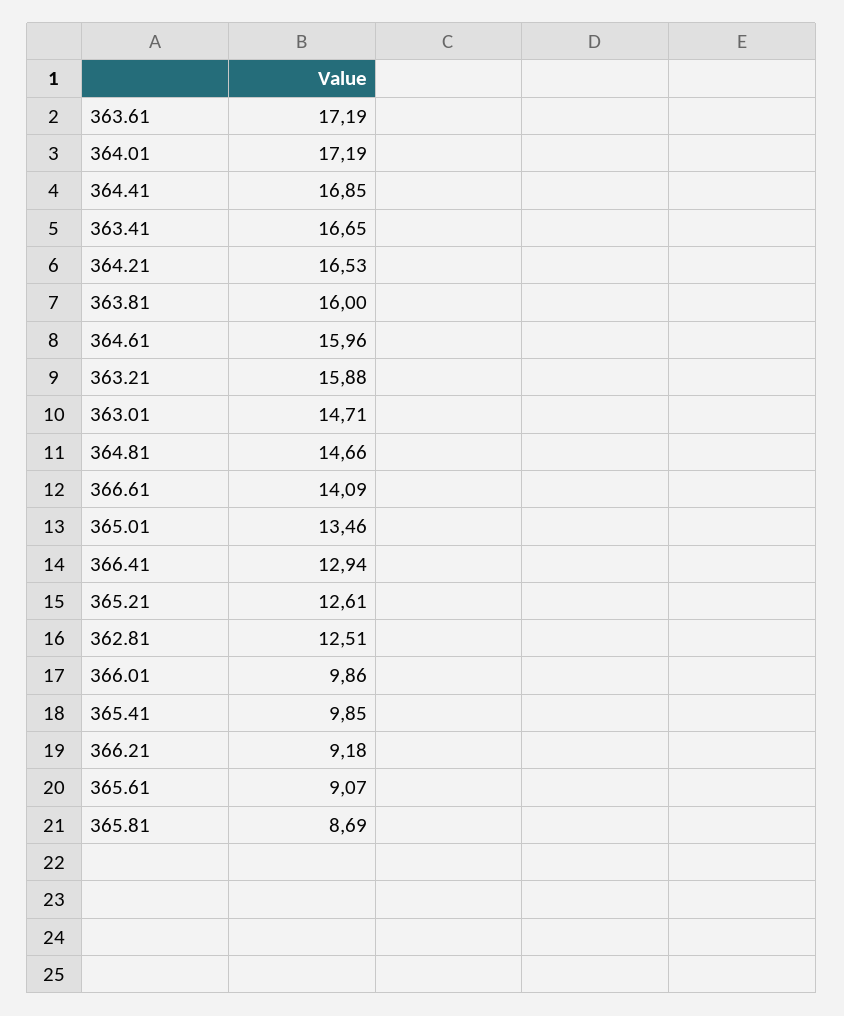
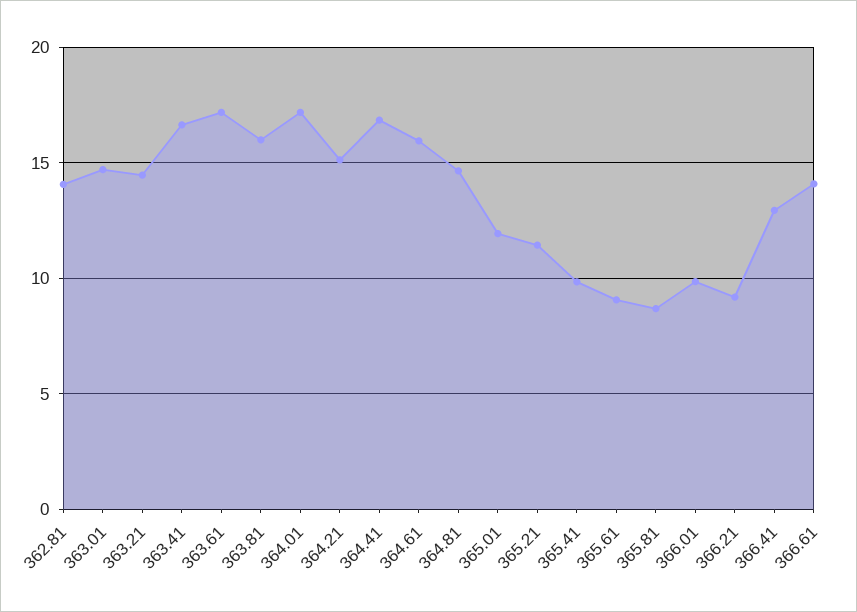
364.21: 16.53 -> 15
363.21: 15.88 -> 14.5
365.01: 13.46 -> 12
365.21: 12.61 -> 11.5
362.81: 12.51 -> 14

